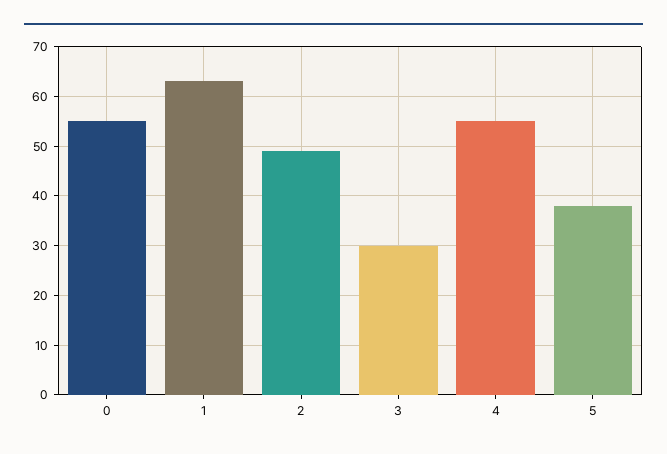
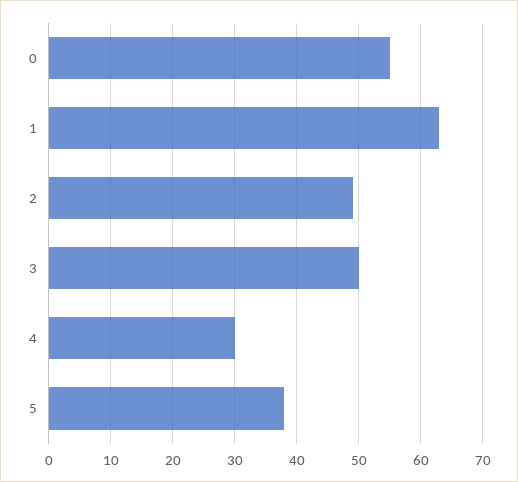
3: 30 -> 50
4: 55 -> 30

